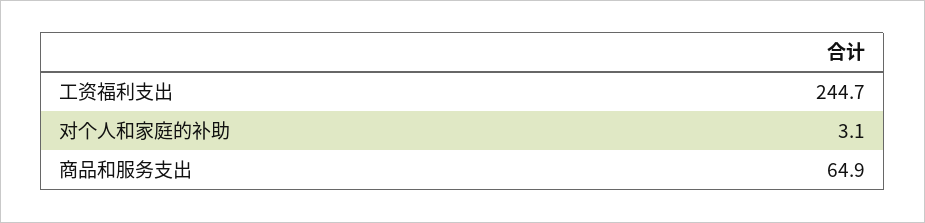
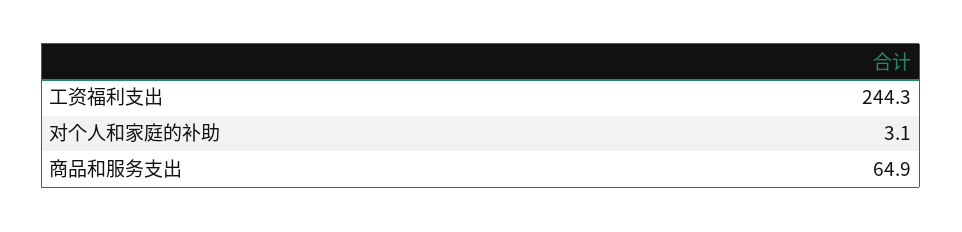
工资福利支出: 244.7 -> 244.3

